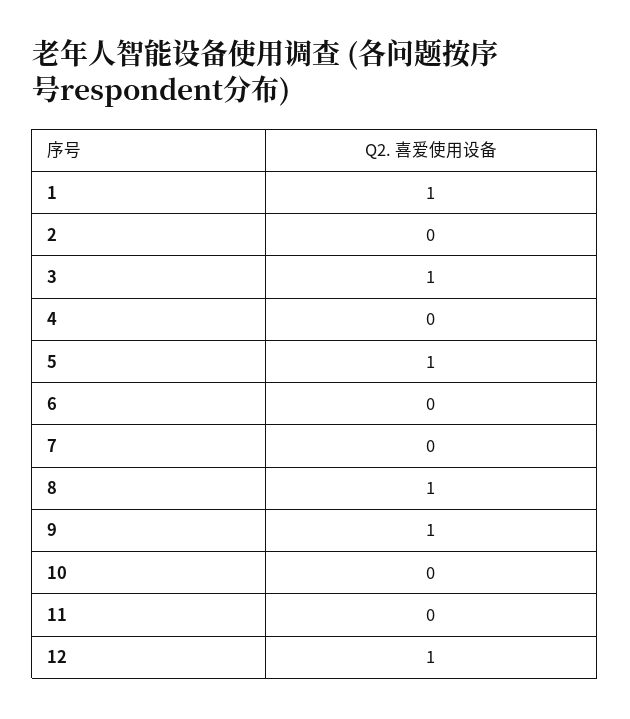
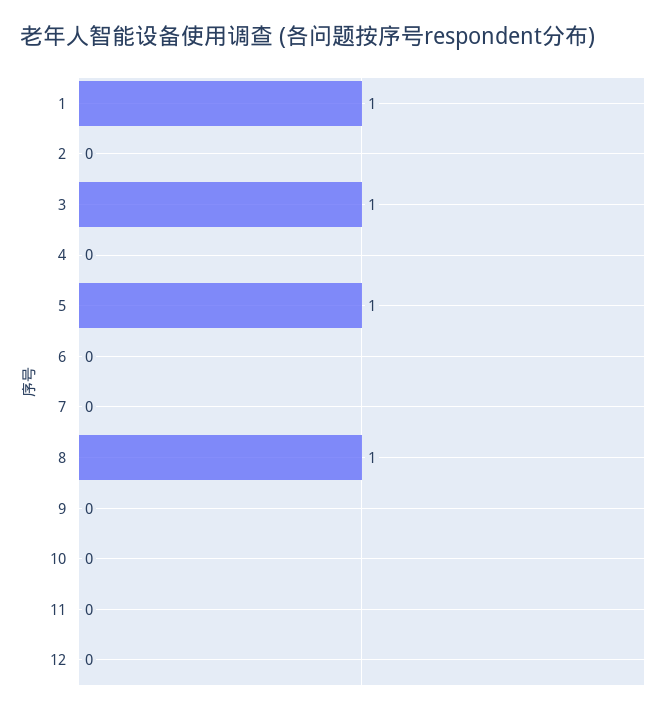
9: 1 -> 0
12: 1 -> 0

